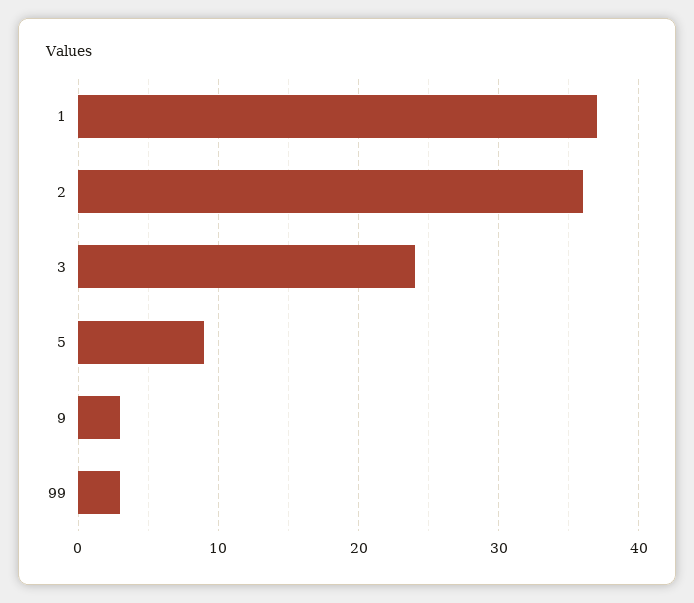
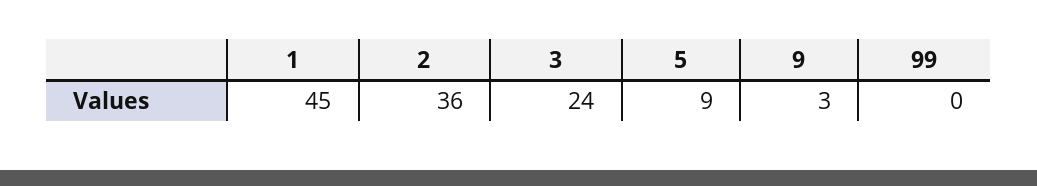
1: 37 -> 45
99: 3 -> 0

